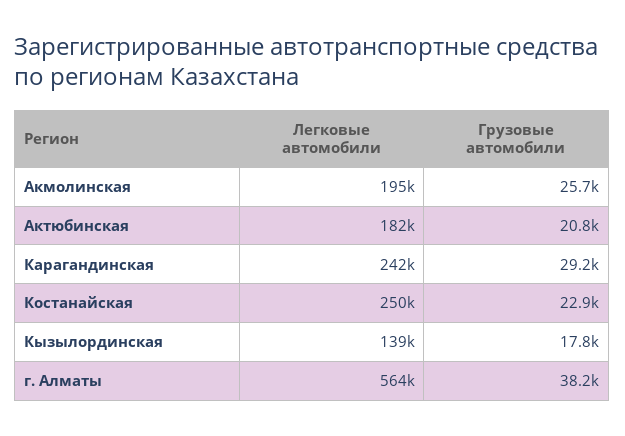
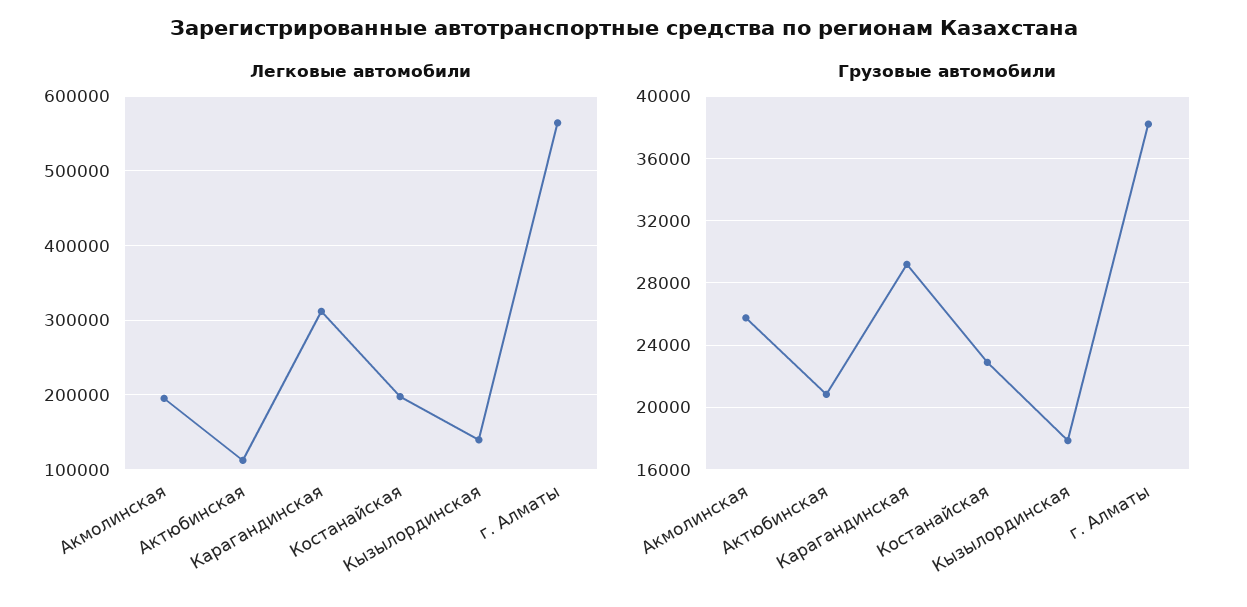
Легковые автомобили, Актюбинская: 182000 -> 110000
Легковые автомобили, Карагандинская: 242000 -> 310000
Легковые автомобили, Костанайская: 250000 -> 200000

